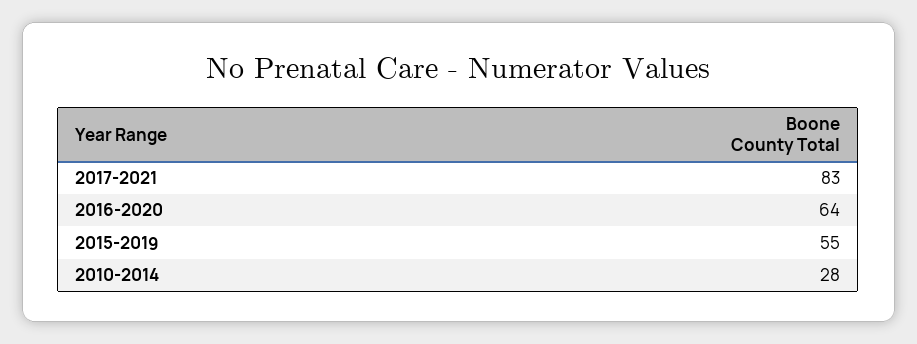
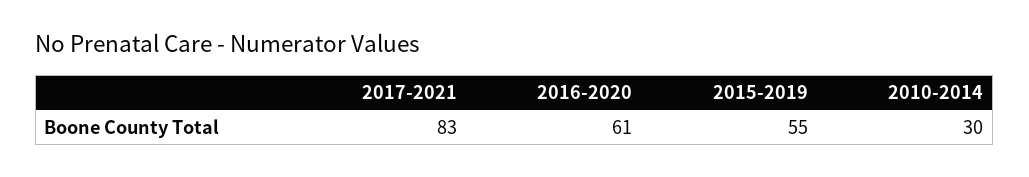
2016-2020: 64 -> 61
2010-2014: 28 -> 30

